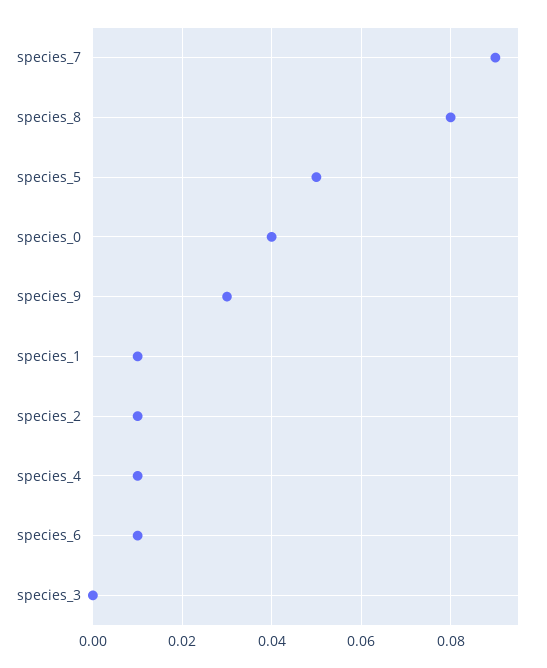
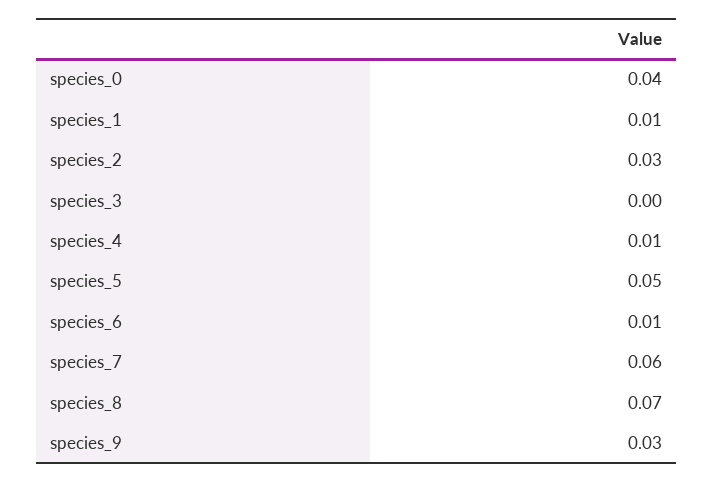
species_7: 0.09 -> 0.06
species_8: 0.08 -> 0.07
species_2: 0.01 -> 0.03

